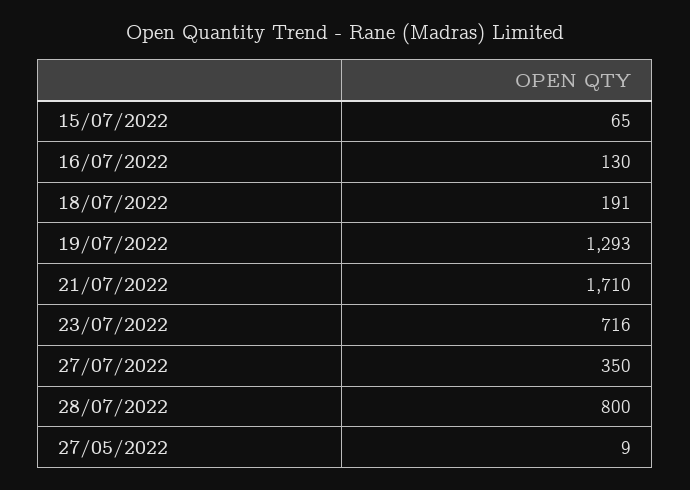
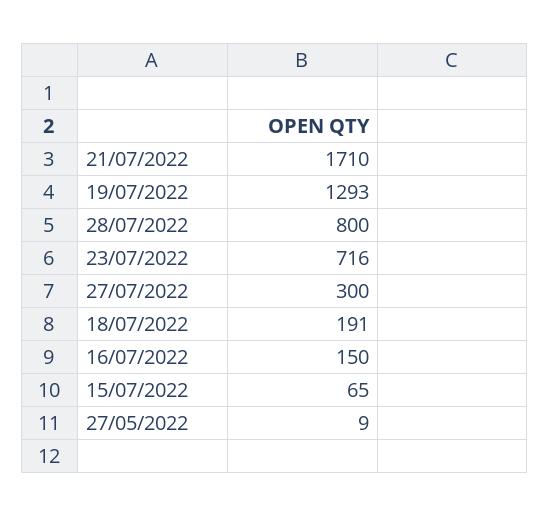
16/07/2022: 130 -> 150
27/07/2022: 350 -> 300

